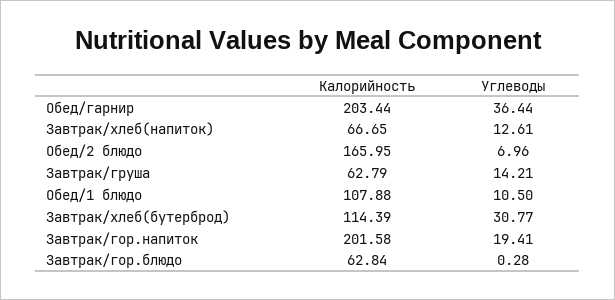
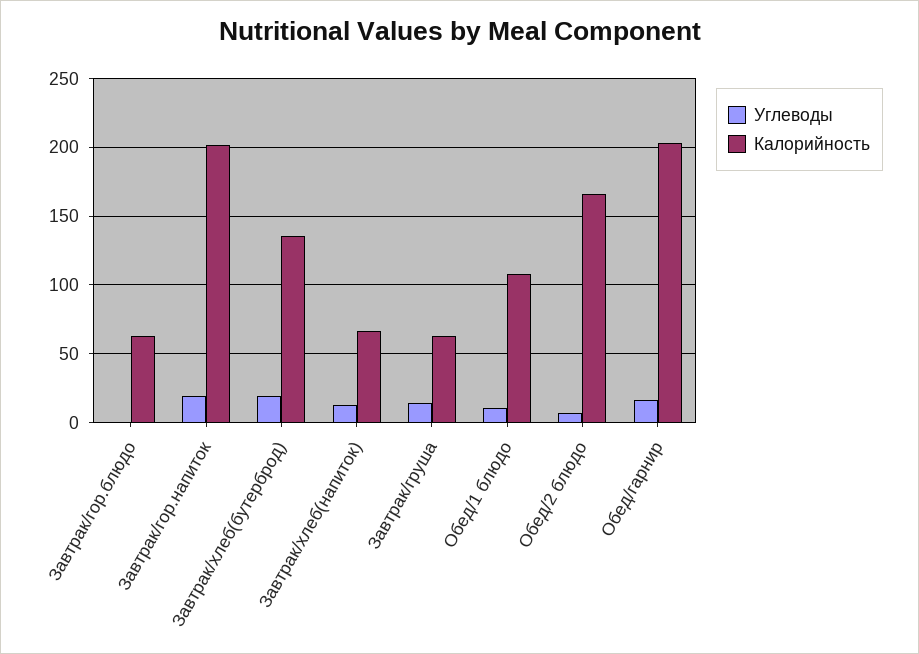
Углеводы, Обед/гарнир: 36.44 -> 15
Калорийность, Завтрак/хлеб(бутерброд): 114.39 -> 135
Углеводы, Завтрак/хлеб(бутерброд): 30.77 -> 20

